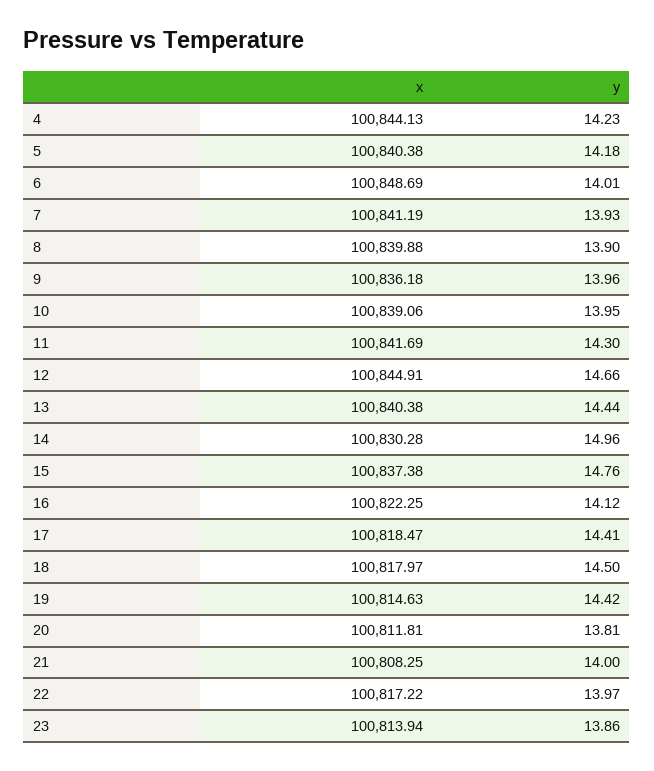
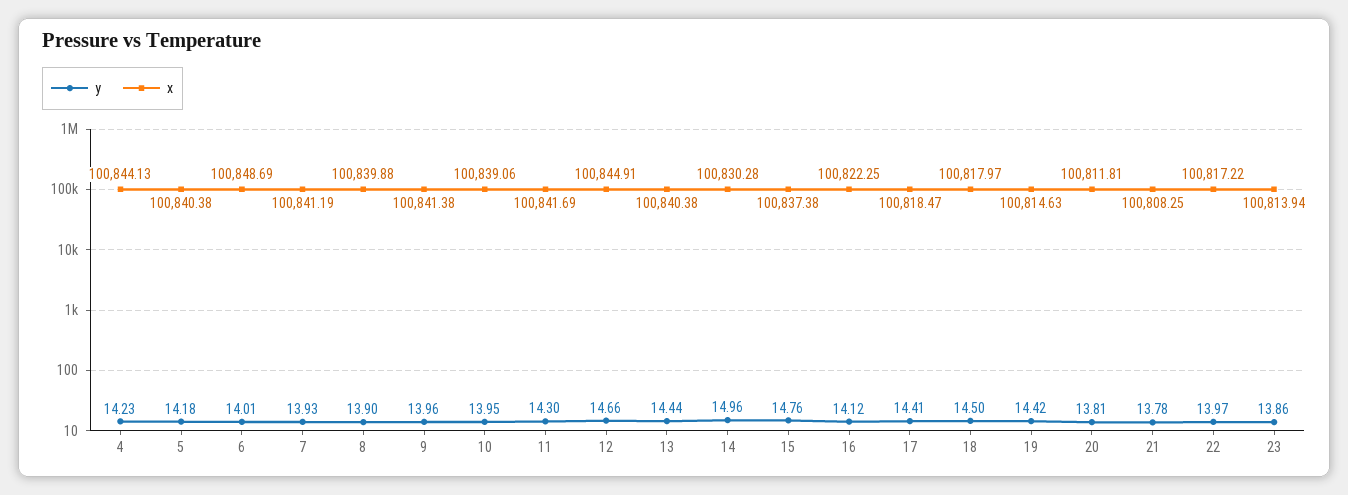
x, 9: 100836.18 -> 100841.38
y, 21: 14 -> 13.78

